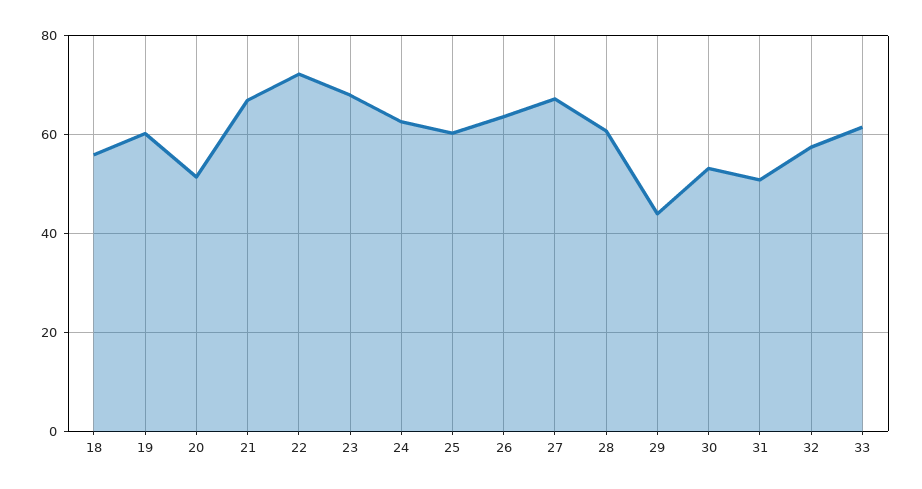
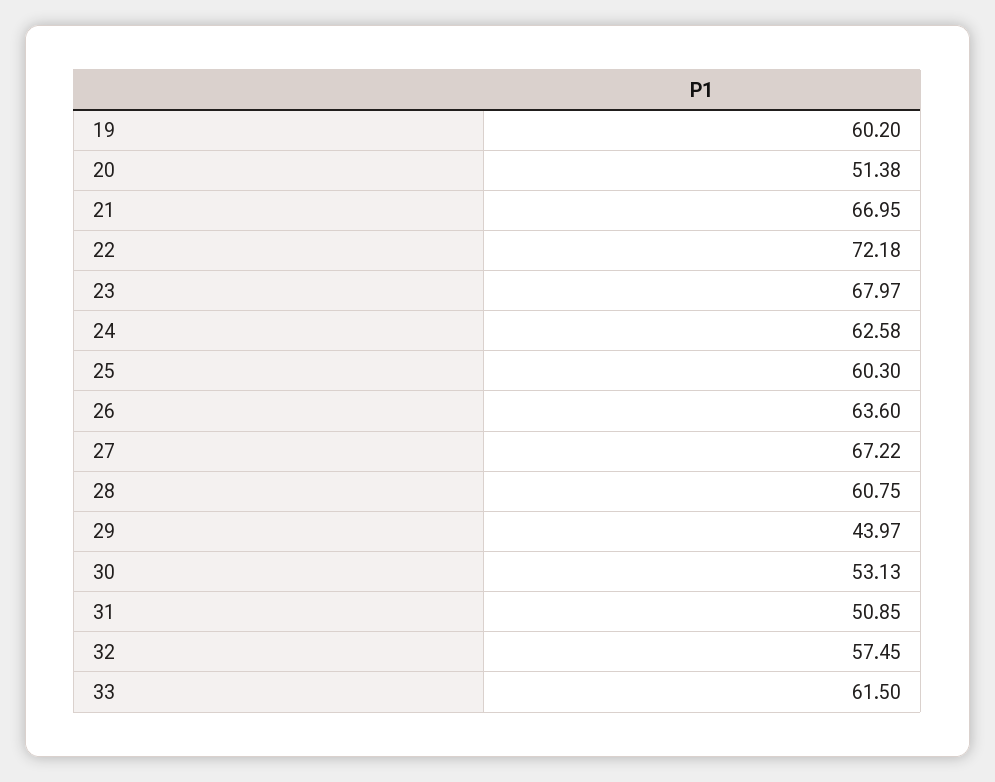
18: 56 -> none

